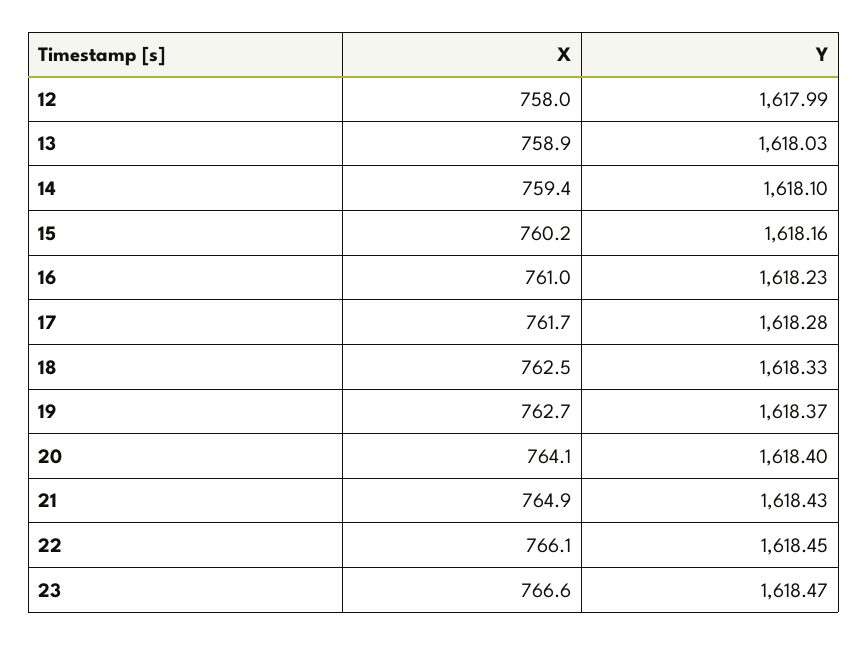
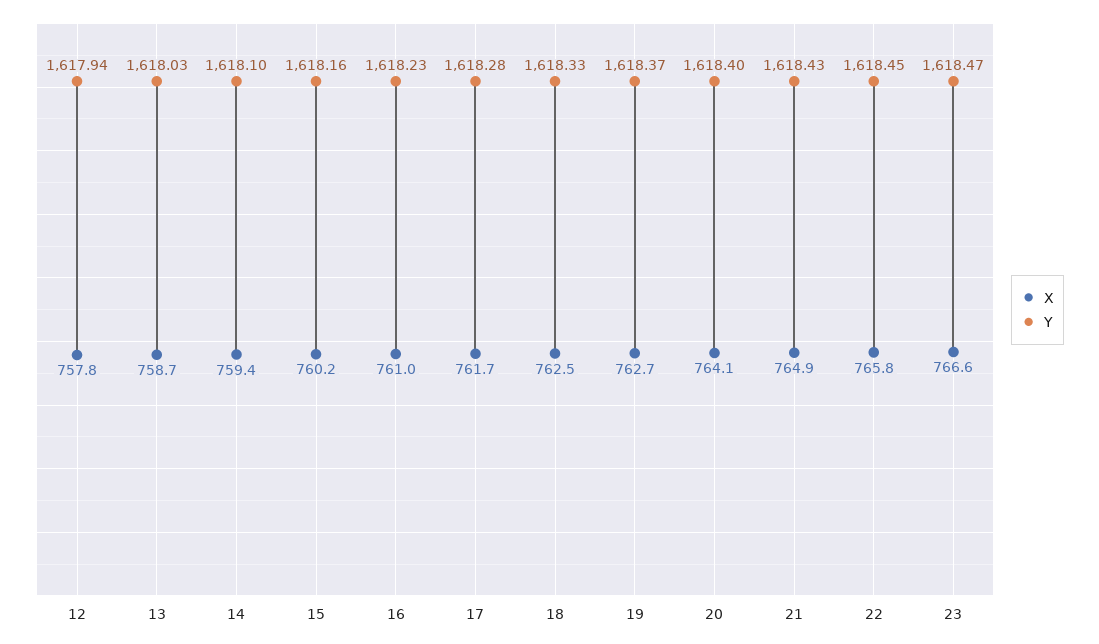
X, 12: 758 -> 757.8
Y, 12: 1617.99 -> 1617.94
X, 13: 758.9 -> 758.7
X, 22: 766.1 -> 765.8

